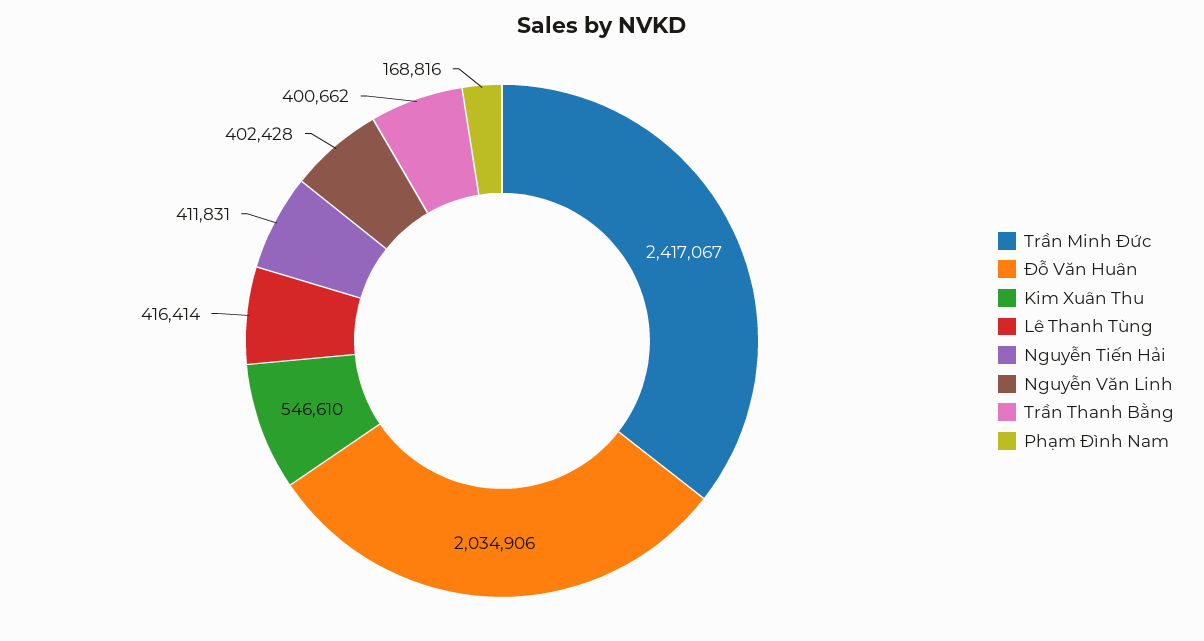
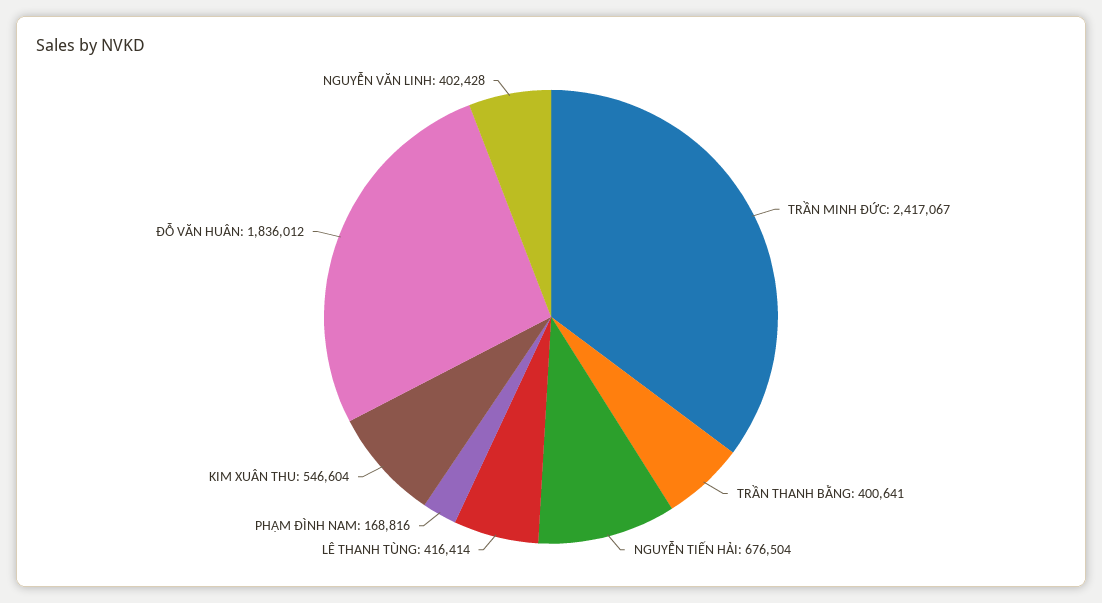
Đỗ Văn Huân: 2034906 -> 1836012
Kim Xuân Thu: 546610 -> 546604
Nguyễn Tiến Hải: 411831 -> 676504
Trần Thanh Bằng: 400662 -> 400641

